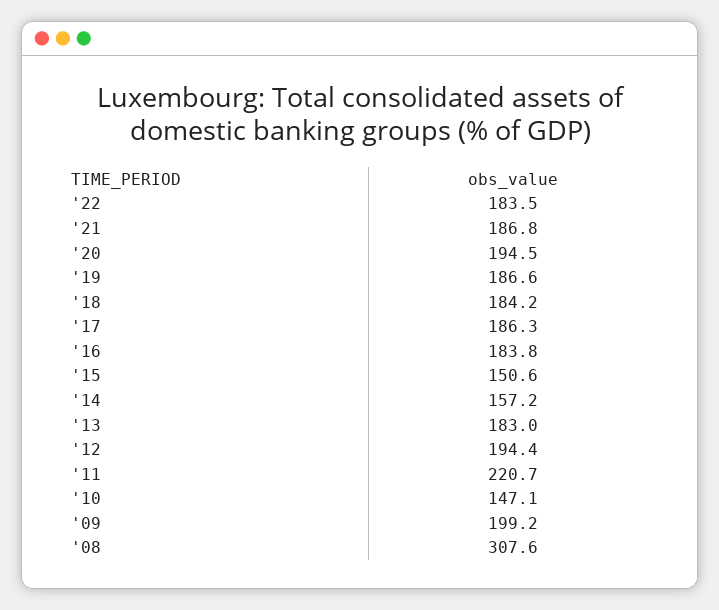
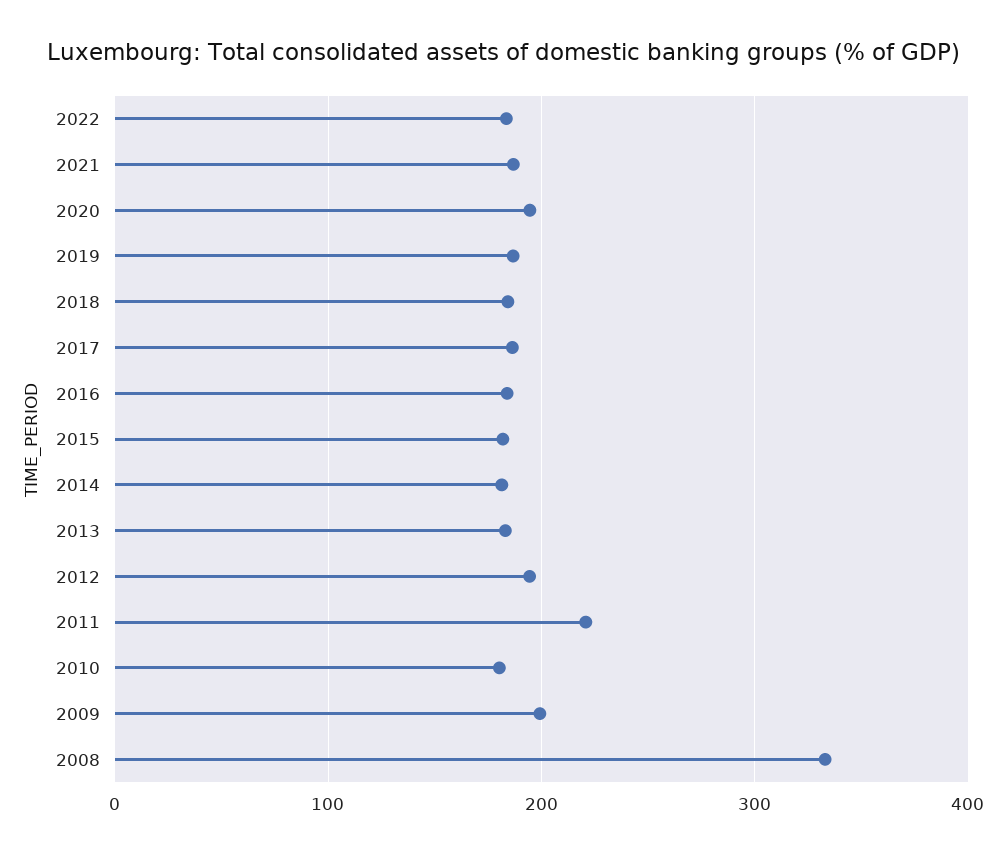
'15: 150.6 -> 180
'14: 157.2 -> 180
'10: 147.1 -> 180
'08: 307.6 -> 330

